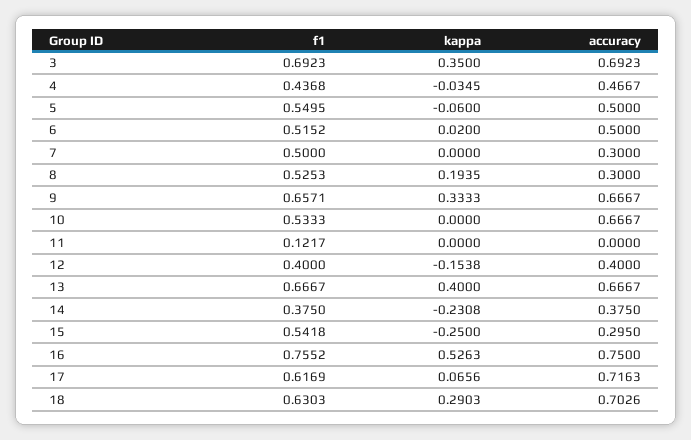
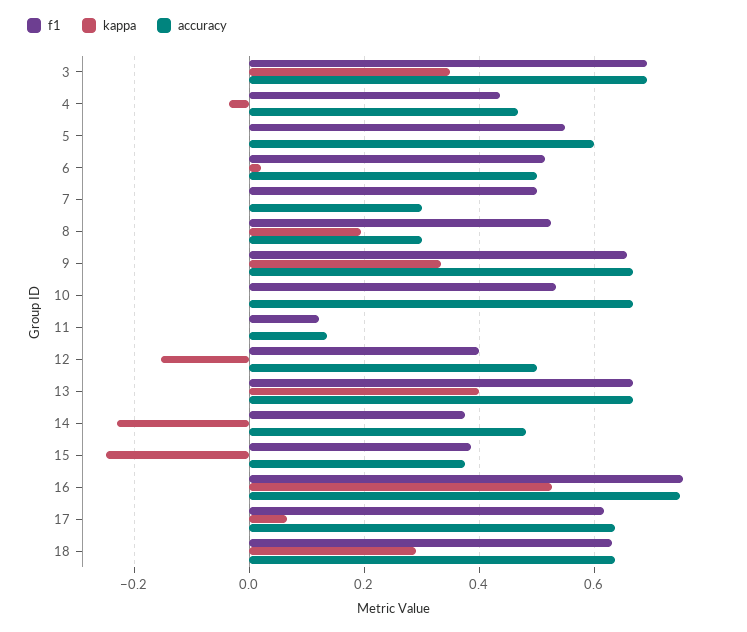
kappa, 5: -0.06 -> 0
accuracy, 5: 0.5 -> 0.6
accuracy, 11: 0 -> 0.14
accuracy, 12: 0.4 -> 0.5
accuracy, 14: 0.375 -> 0.48
f1, 15: 0.5418 -> 0.38
accuracy, 15: 0.295 -> 0.38
accuracy, 17: 0.7163 -> 0.64
accuracy, 18: 0.7026 -> 0.64

